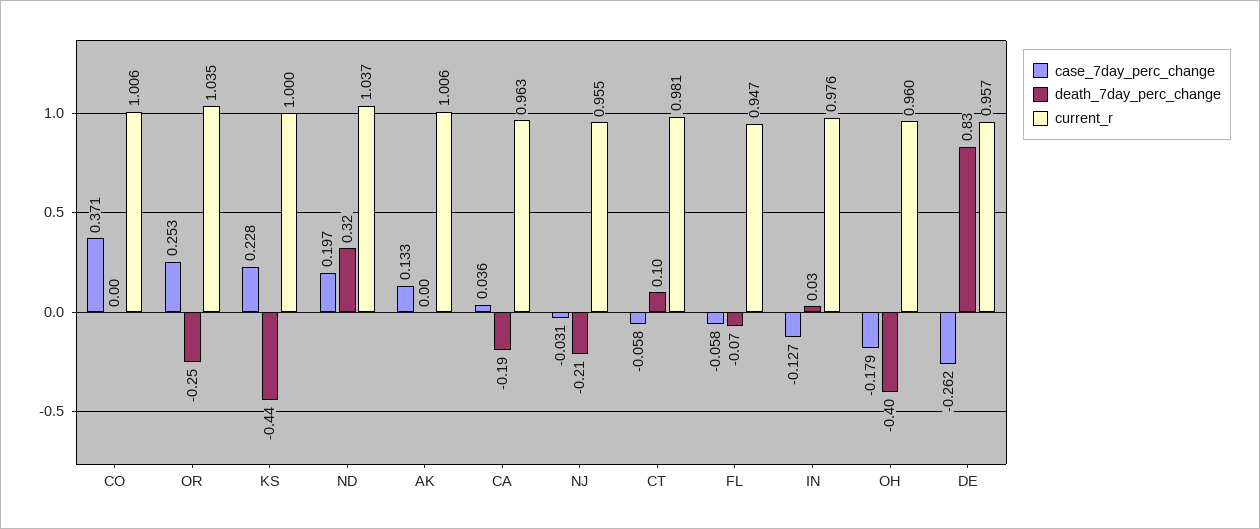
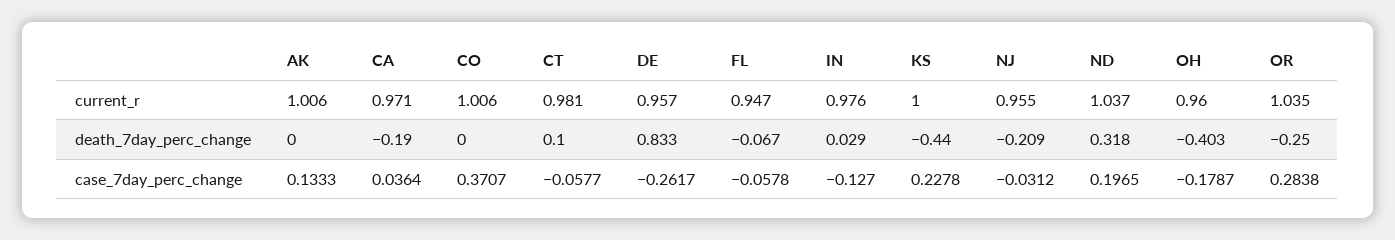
case_7day_perc_change, OR: 0.253 -> 0.2838
current_r, CA: 0.963 -> 0.971

